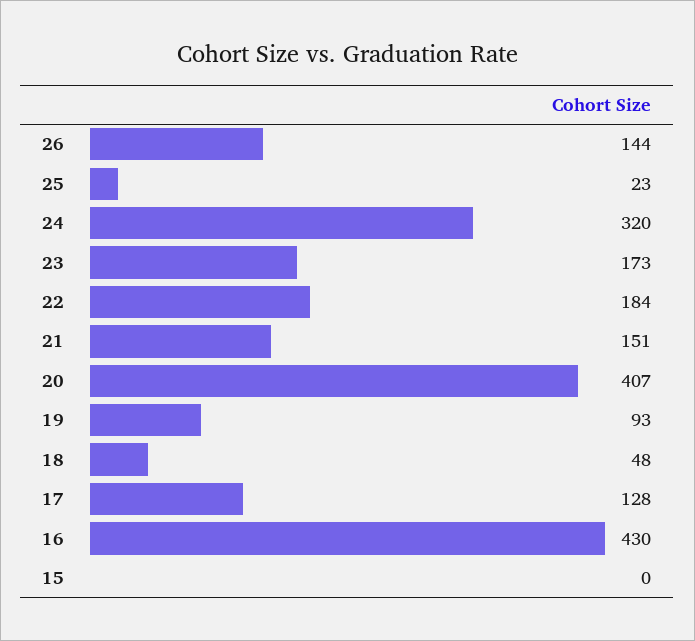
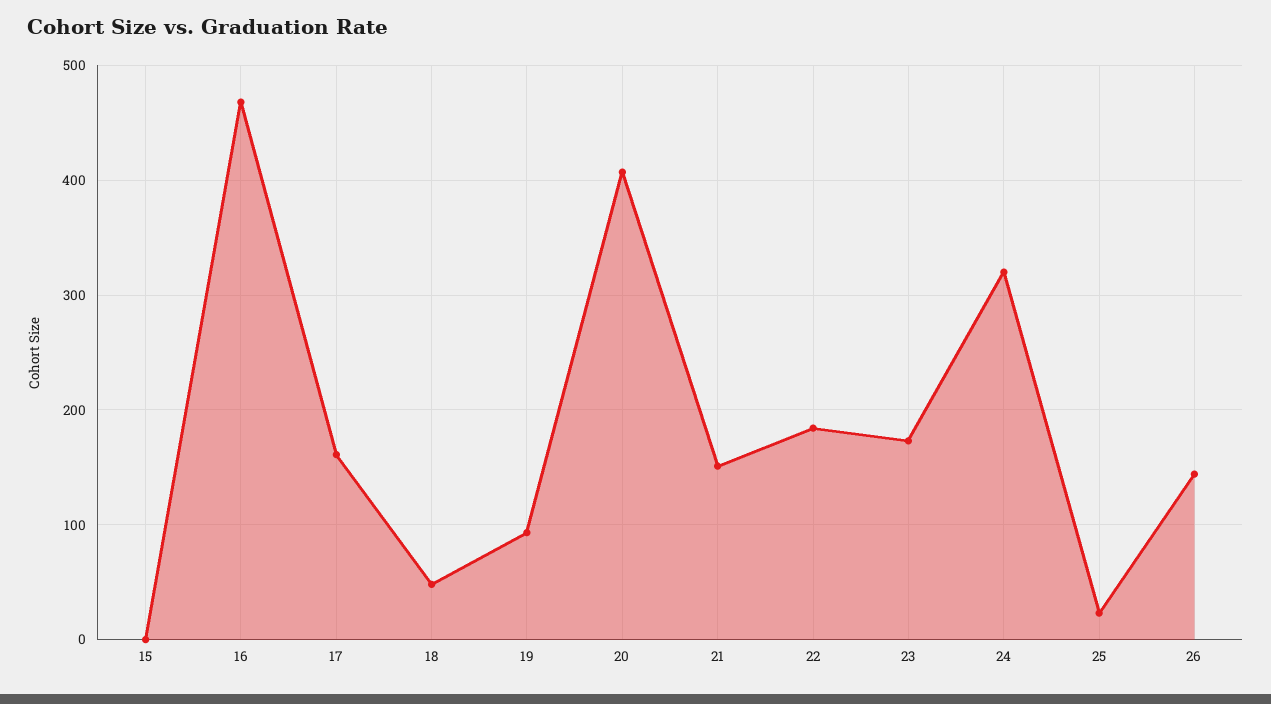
17: 128 -> 160
16: 430 -> 470

